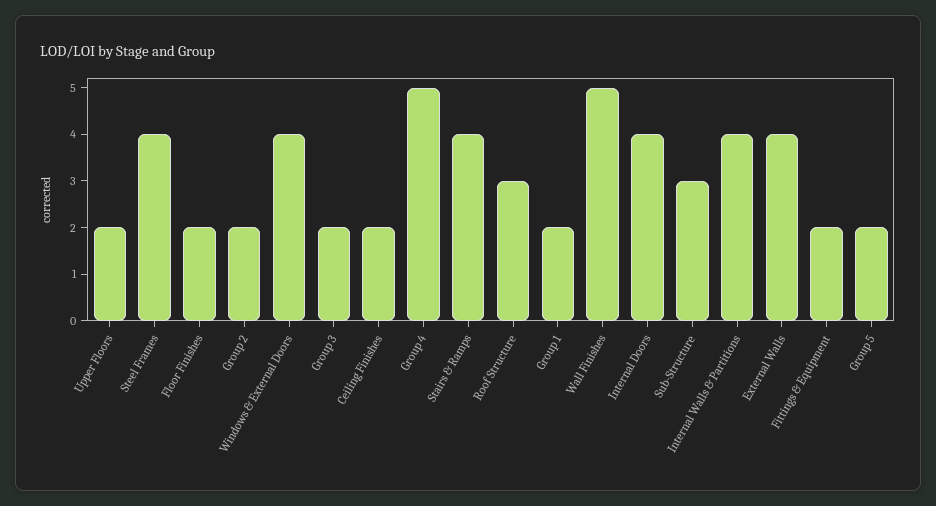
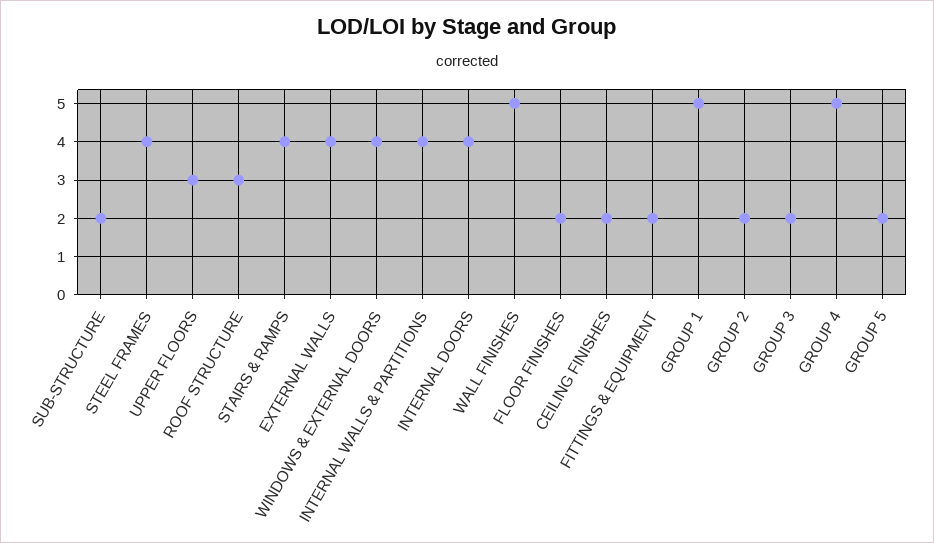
Upper Floors: 2 -> 3
Group 1: 2 -> 5
Sub-Structure: 3 -> 2

